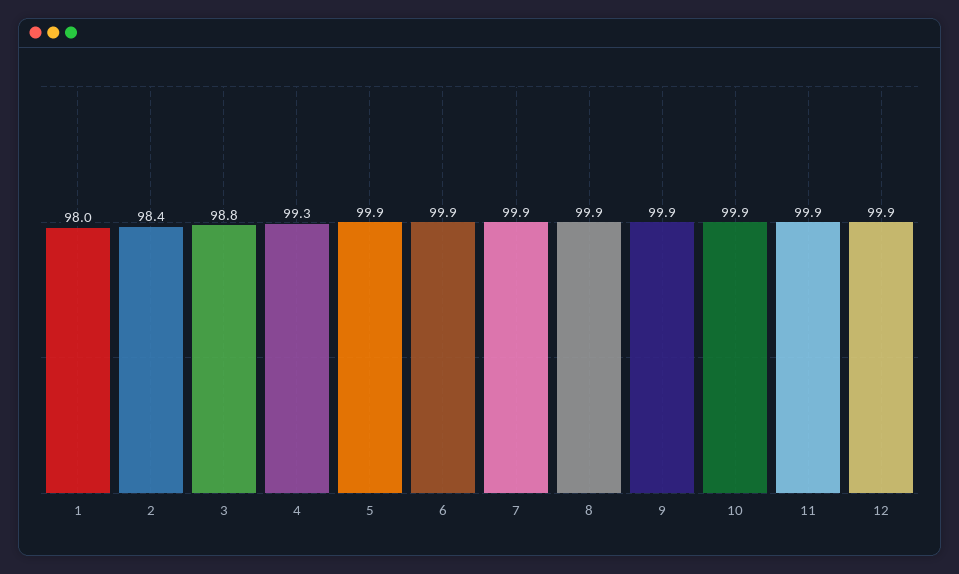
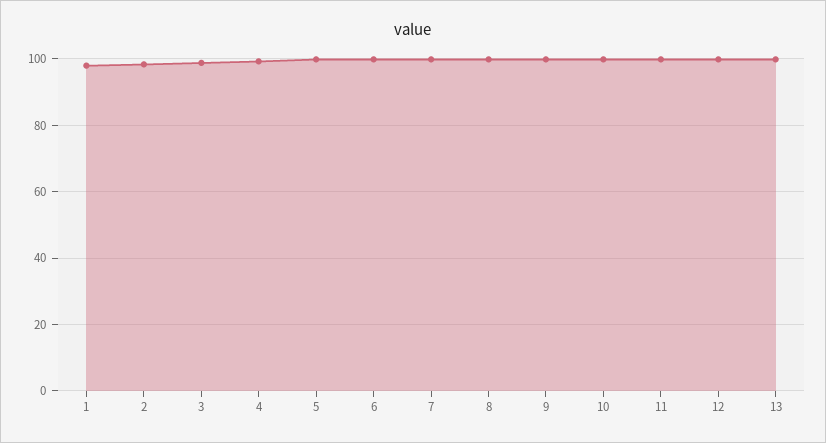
13: none -> 100

